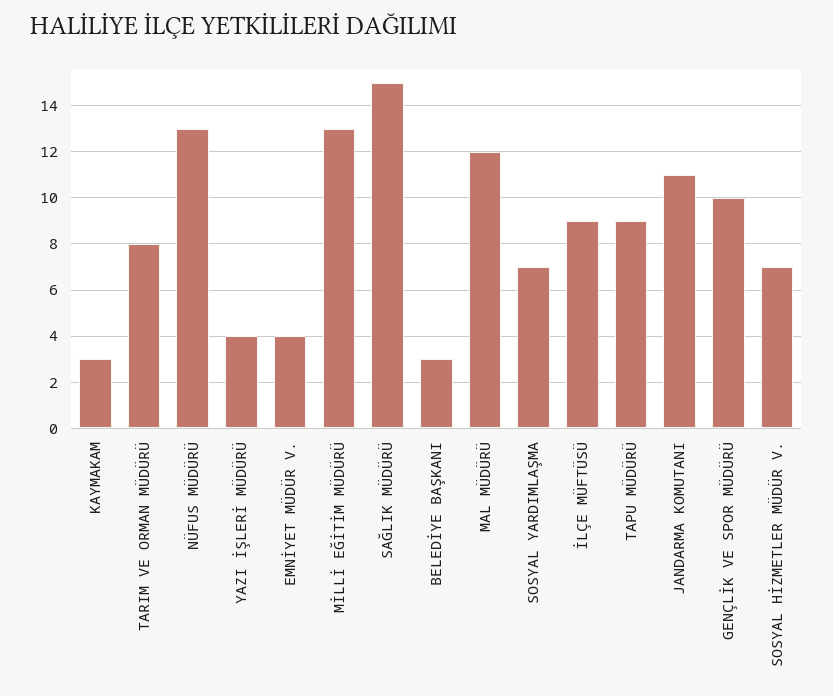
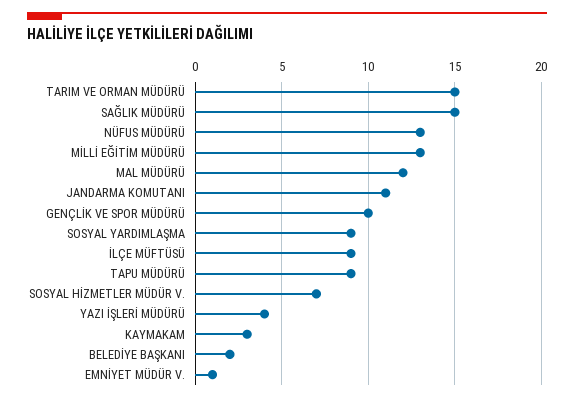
TARIM VE ORMAN MÜDÜRÜ: 8 -> 15
EMNİYET MÜDÜR V.: 4 -> 1
BELEDİYE BAŞKANI: 3 -> 2
SOSYAL YARDIMLAŞMA: 7 -> 9

